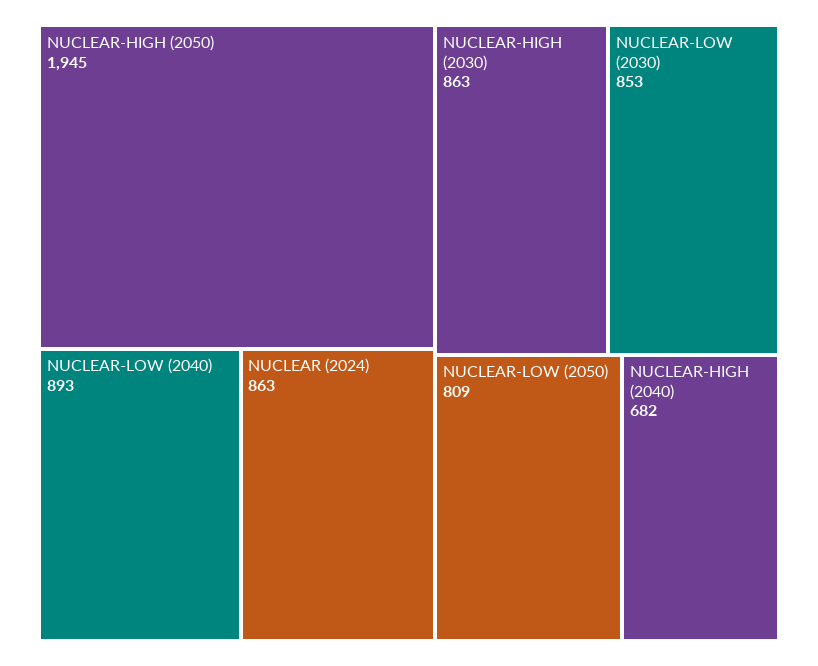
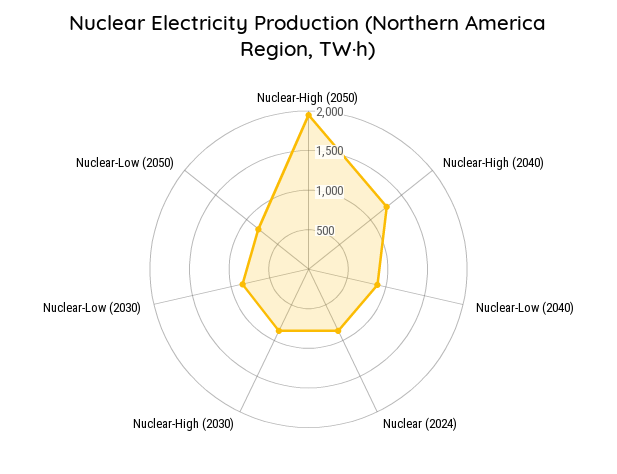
NUCLEAR-HIGH (2040): 682 -> 1250

